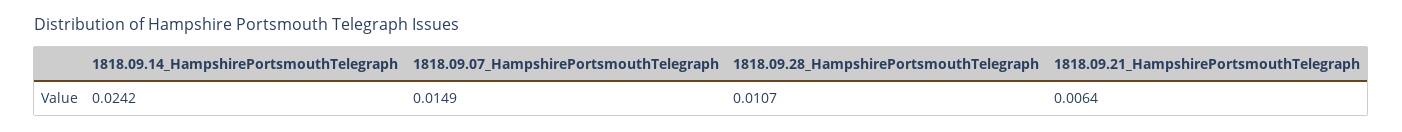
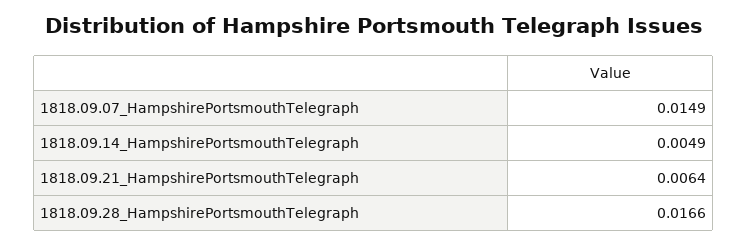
1818.09.14_HampshirePortsmouthTelegraph: 0.0242 -> 0.0049
1818.09.28_HampshirePortsmouthTelegraph: 0.0107 -> 0.0166

